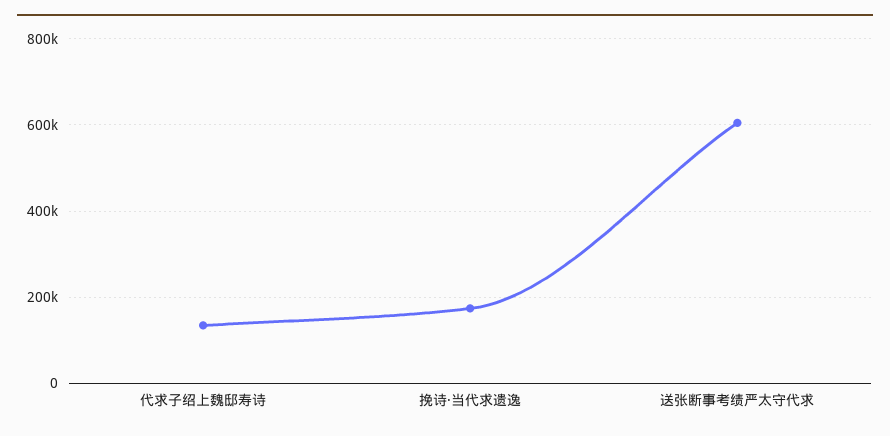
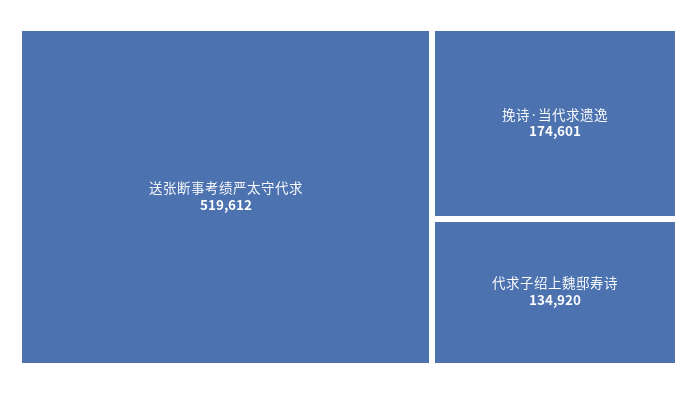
送张断事考绩严太守代求: 600000 -> 519612

